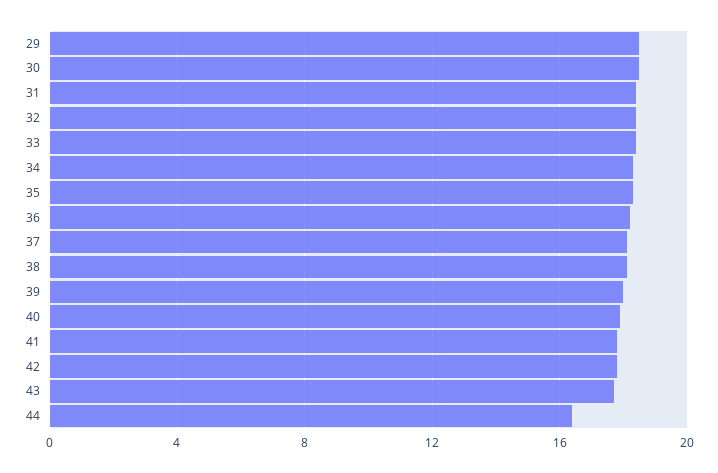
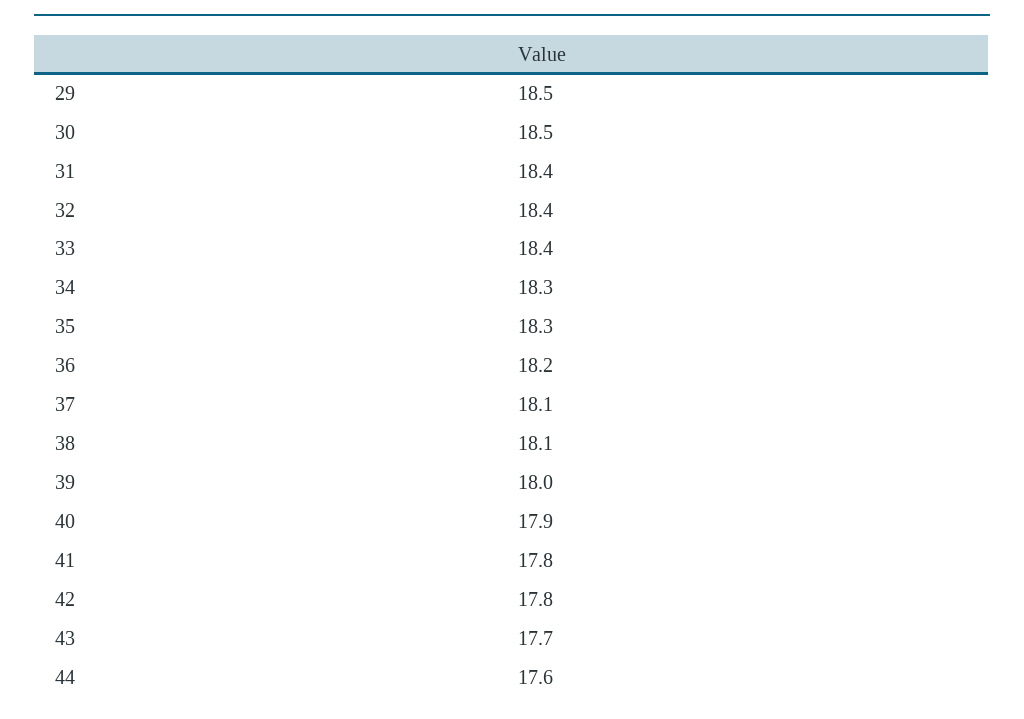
44: 16.5 -> 17.6

